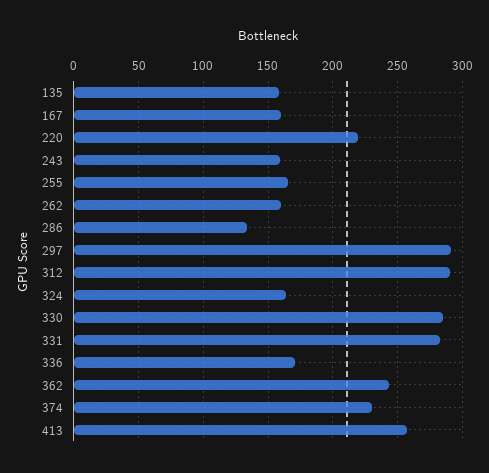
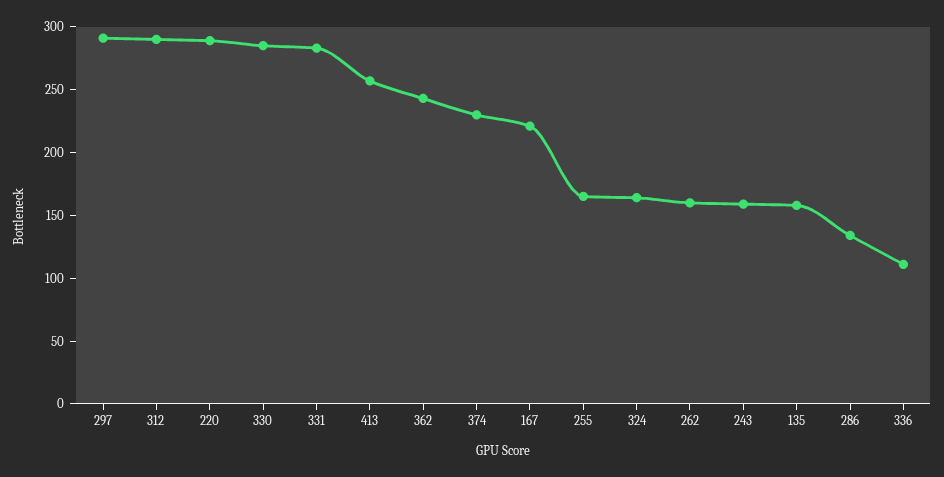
167: 160 -> 220
220: 220 -> 290
336: 170 -> 110

